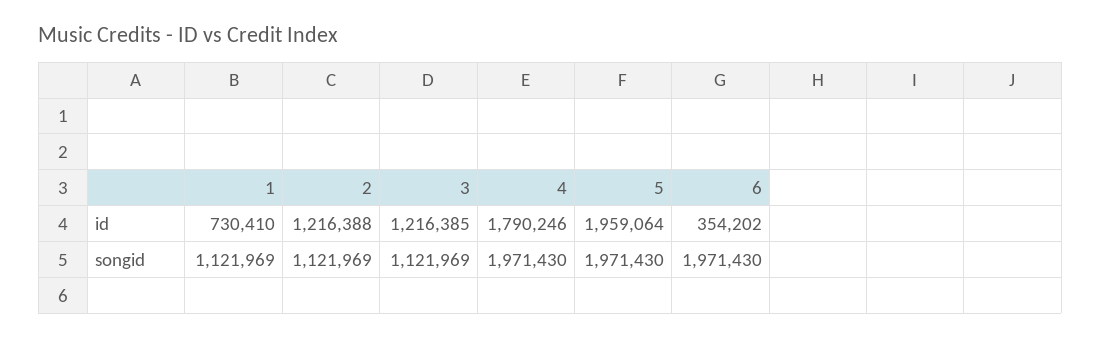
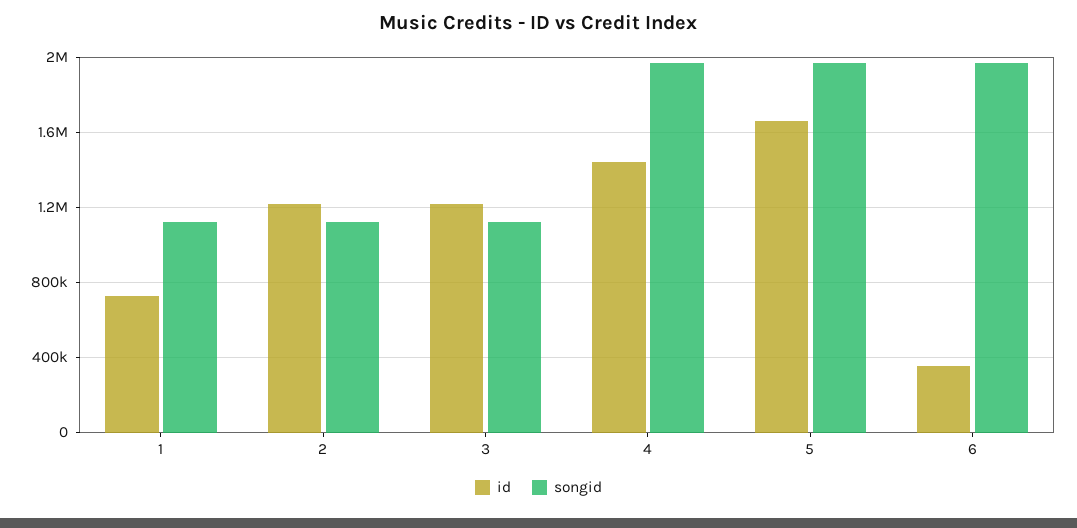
id, 4: 1790246 -> 1450000
id, 5: 1959064 -> 1650000

